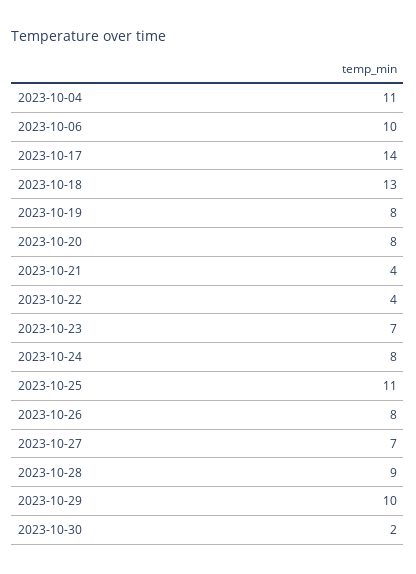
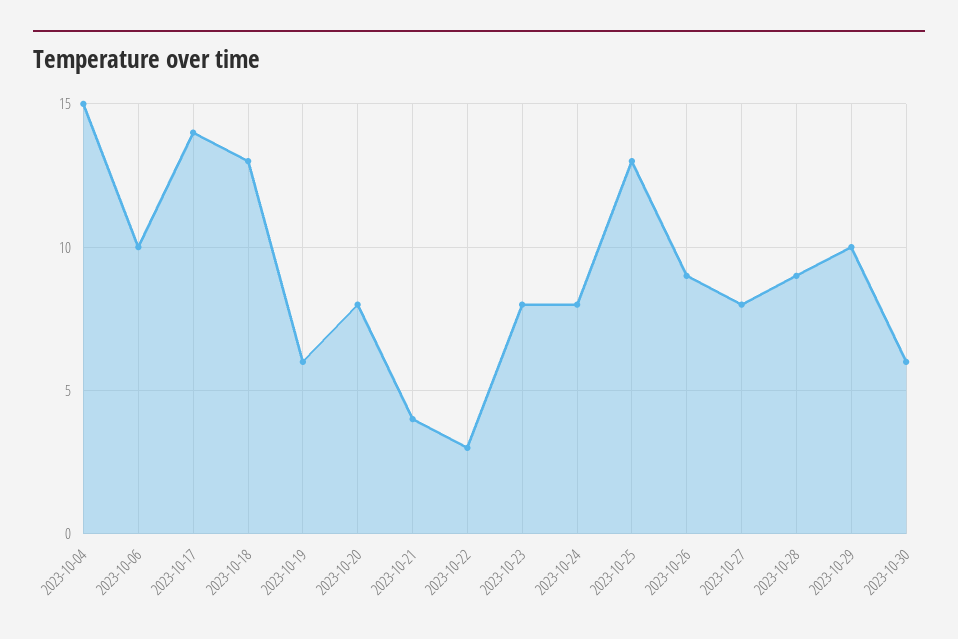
2023-10-04: 11 -> 15
2023-10-19: 8 -> 6
2023-10-22: 4 -> 3
2023-10-23: 7 -> 8
2023-10-25: 11 -> 13
2023-10-26: 8 -> 9
2023-10-27: 7 -> 8
2023-10-30: 2 -> 6

